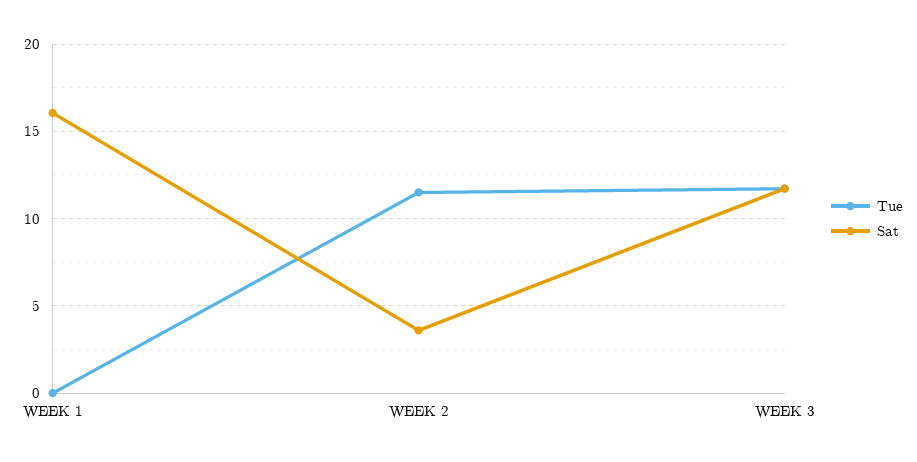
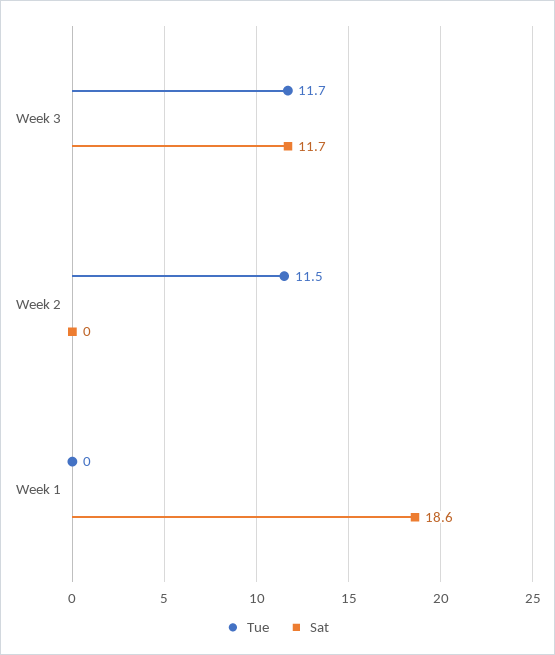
Sat, WEEK 1: 16 -> 18.6
Sat, WEEK 2: 3.5 -> 0

